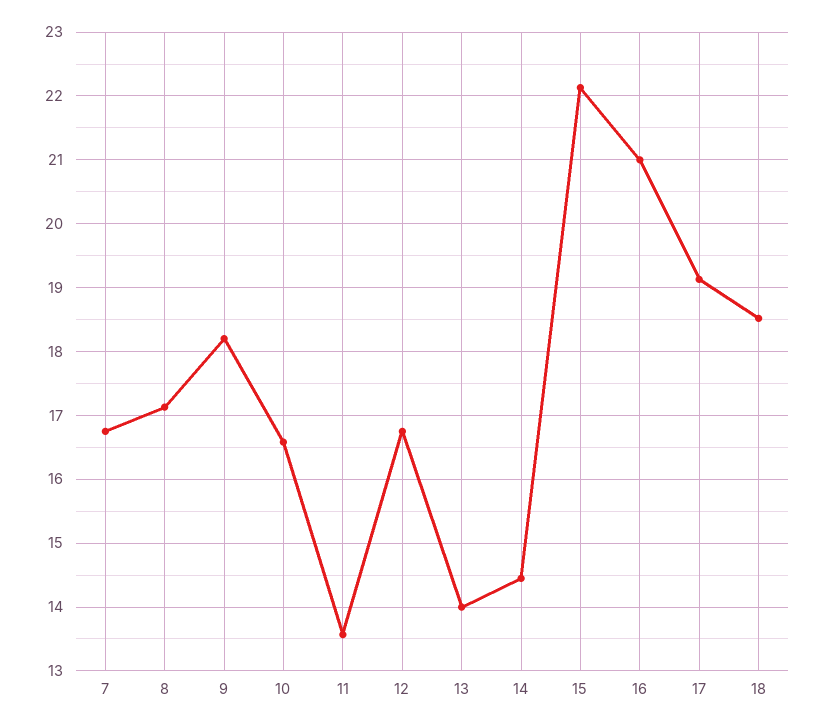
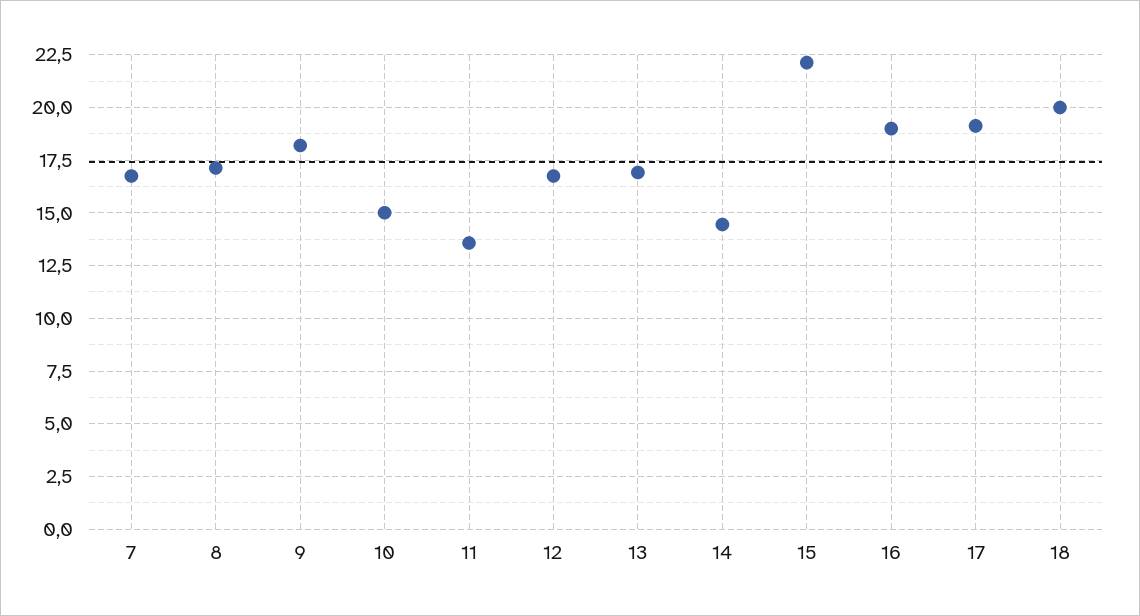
10: 16.6 -> 15
13: 14 -> 17
16: 21 -> 19
18: 18.5 -> 20

